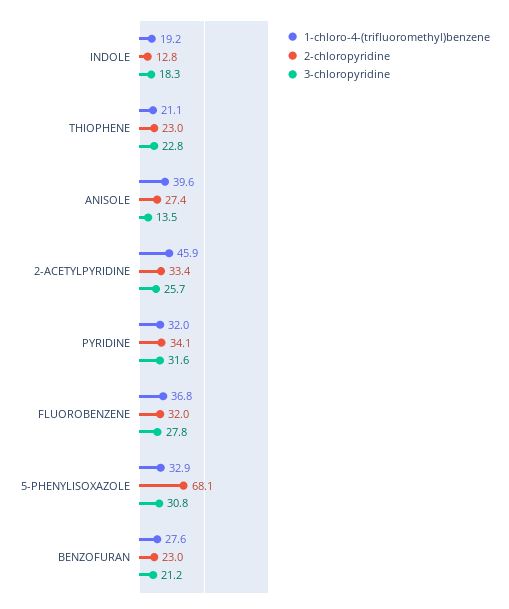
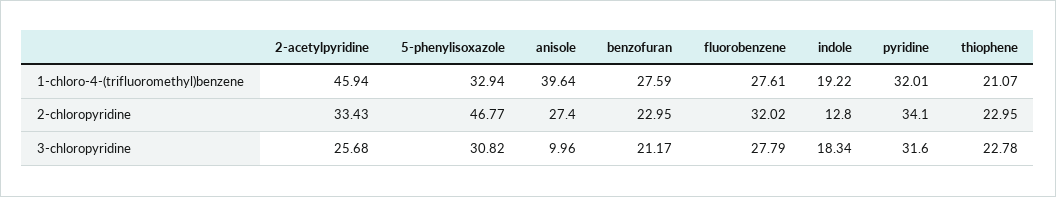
3-chloropyridine, ANISOLE: 13.5 -> 9.96
1-chloro-4-(trifluoromethyl)benzene, FLUOROBENZENE: 36.8 -> 27.61
2-chloropyridine, 5-PHENYLISOXAZOLE: 68.1 -> 46.77

